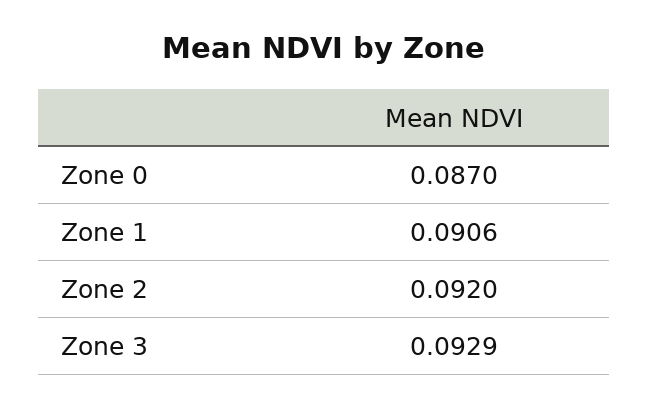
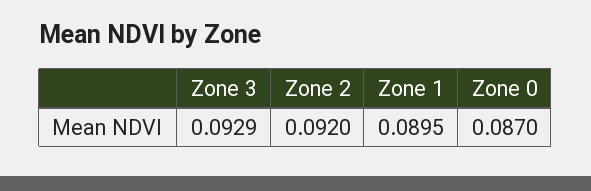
Zone 1: 0.0906 -> 0.0895

